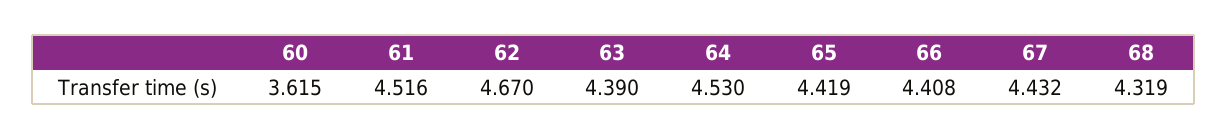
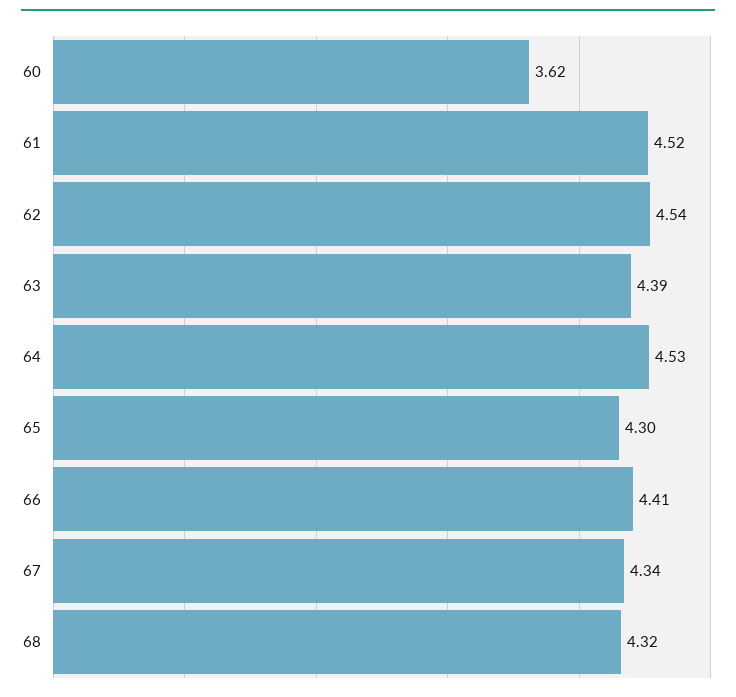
62: 4.67 -> 4.54
65: 4.419 -> 4.3
67: 4.432 -> 4.34

